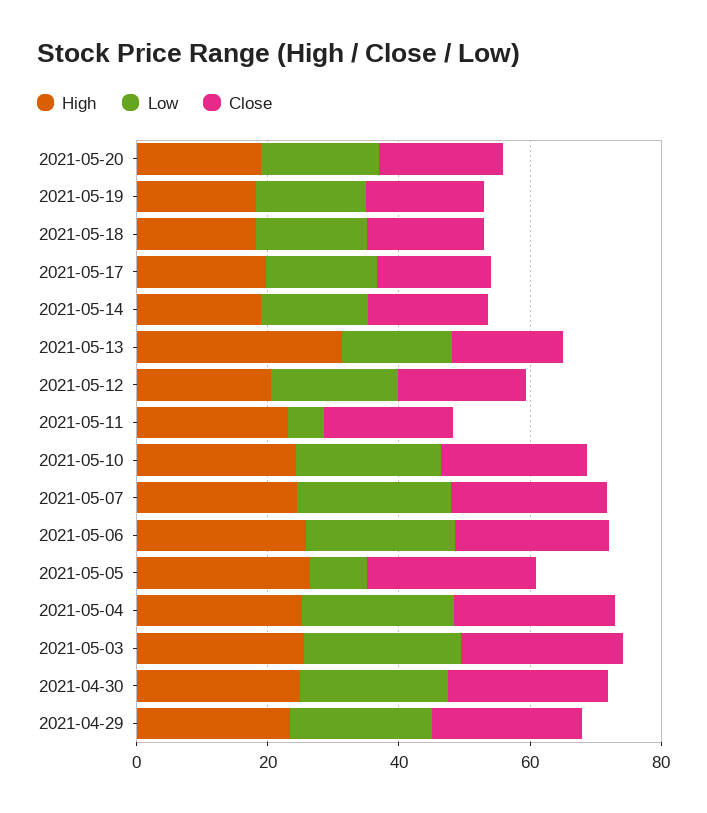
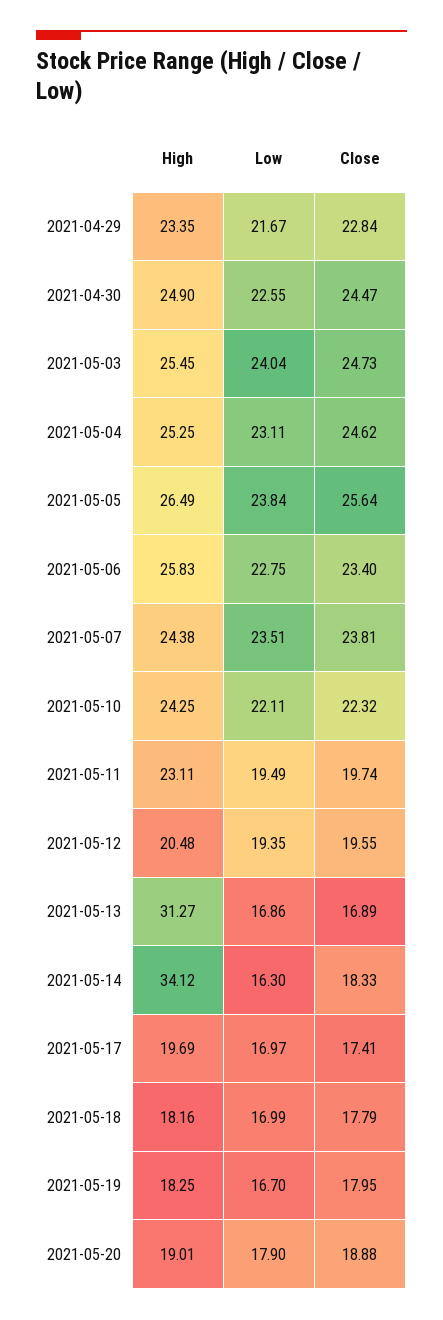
High, 2021-05-14: 20 -> 34.12
Low, 2021-05-11: 5 -> 19.49
Low, 2021-05-05: 10 -> 23.84

